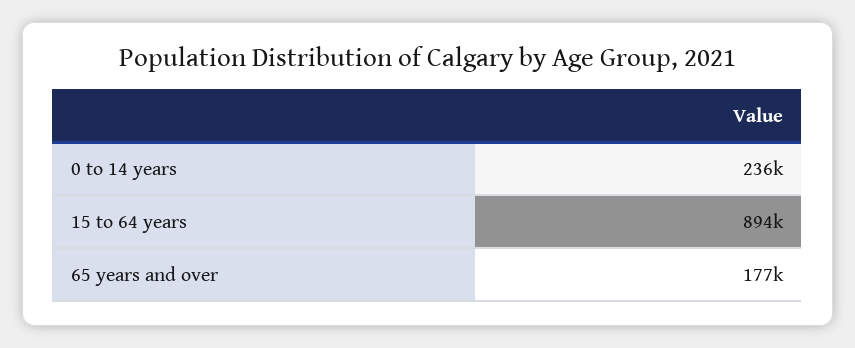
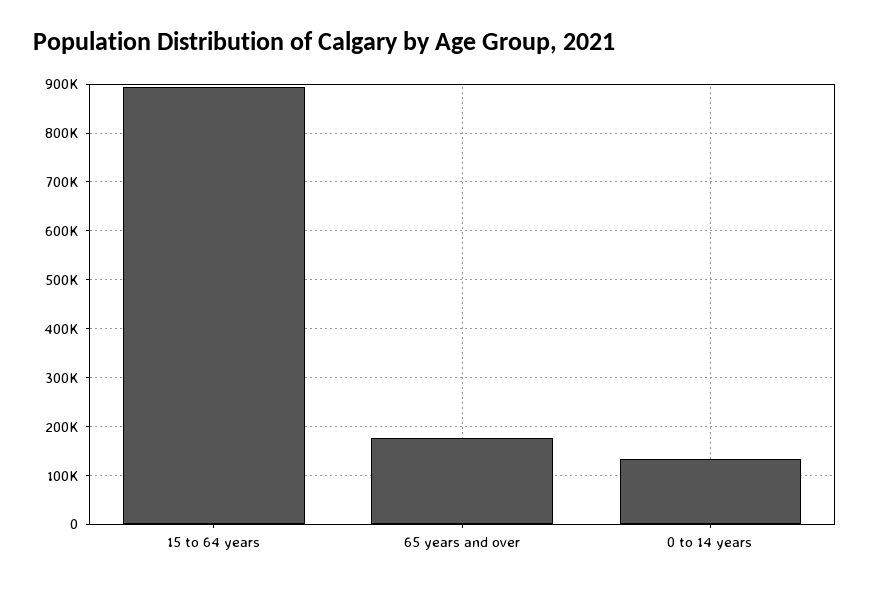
0 to 14 years: 236000 -> 140000

